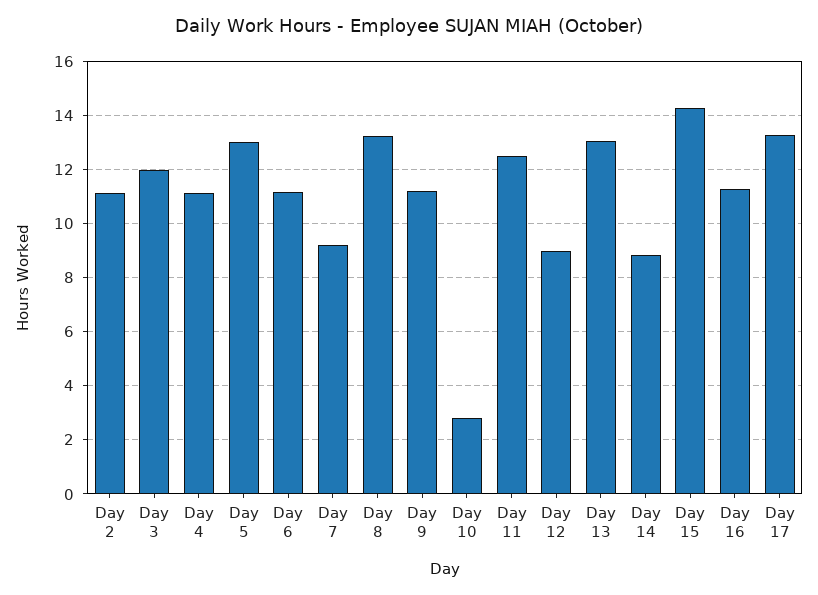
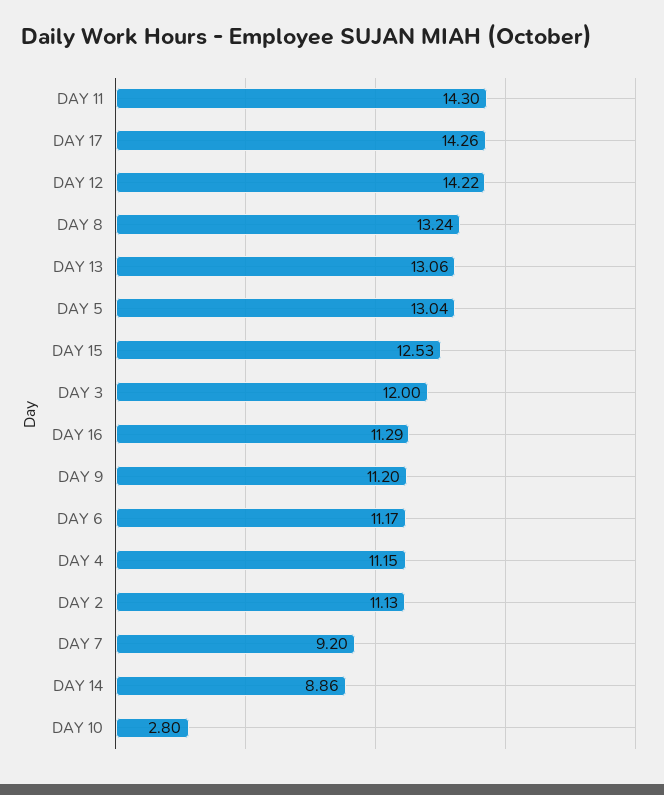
Day 11: 12.5 -> 14.3
Day 12: 9 -> 14.22
Day 15: 14.25 -> 12.53
Day 17: 13.25 -> 14.26

